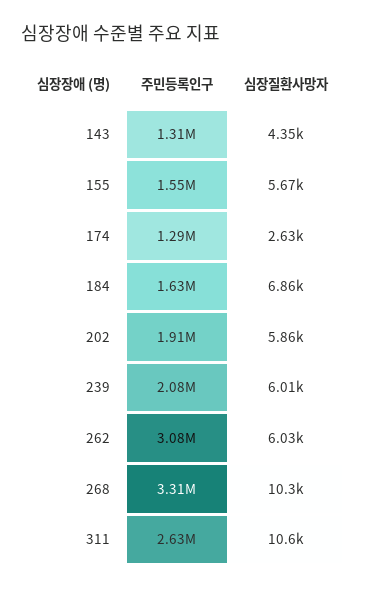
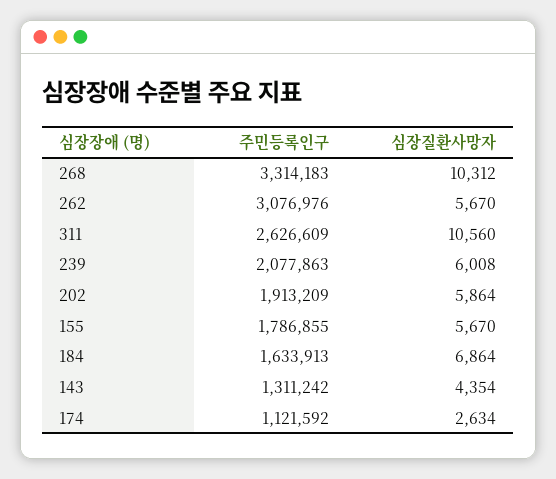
주민등록인구, 155: 1550000 -> 1786855
주민등록인구, 174: 1290000 -> 1121592
심장질환사망자, 262: 6030 -> 5670

